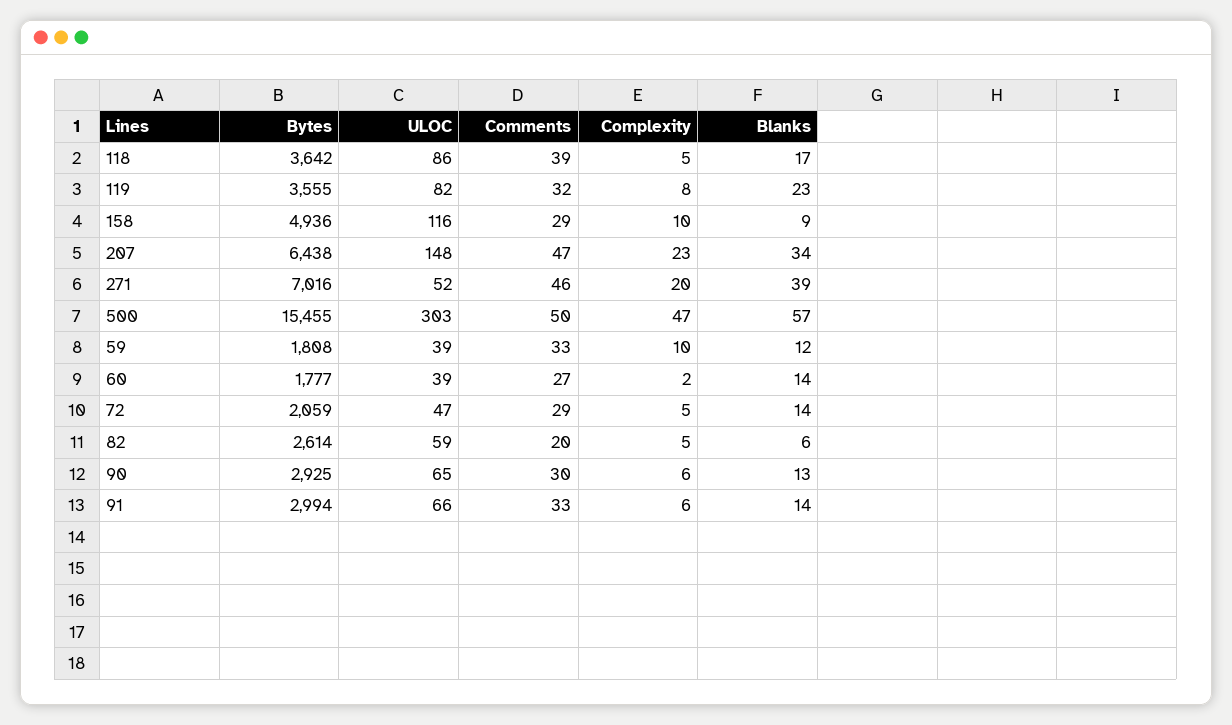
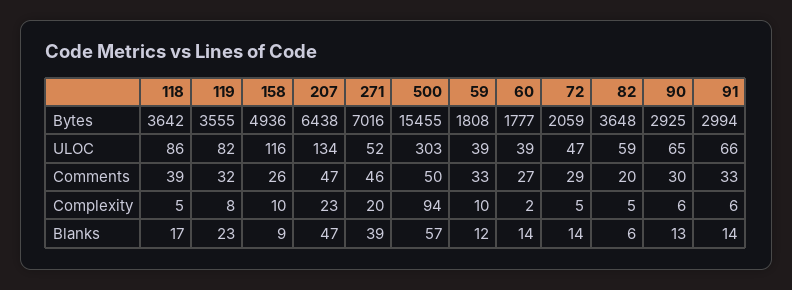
Comments, 158: 29 -> 26
ULOC, 207: 148 -> 134
Blanks, 207: 34 -> 47
Complexity, 500: 47 -> 94
Bytes, 82: 2614 -> 3648

